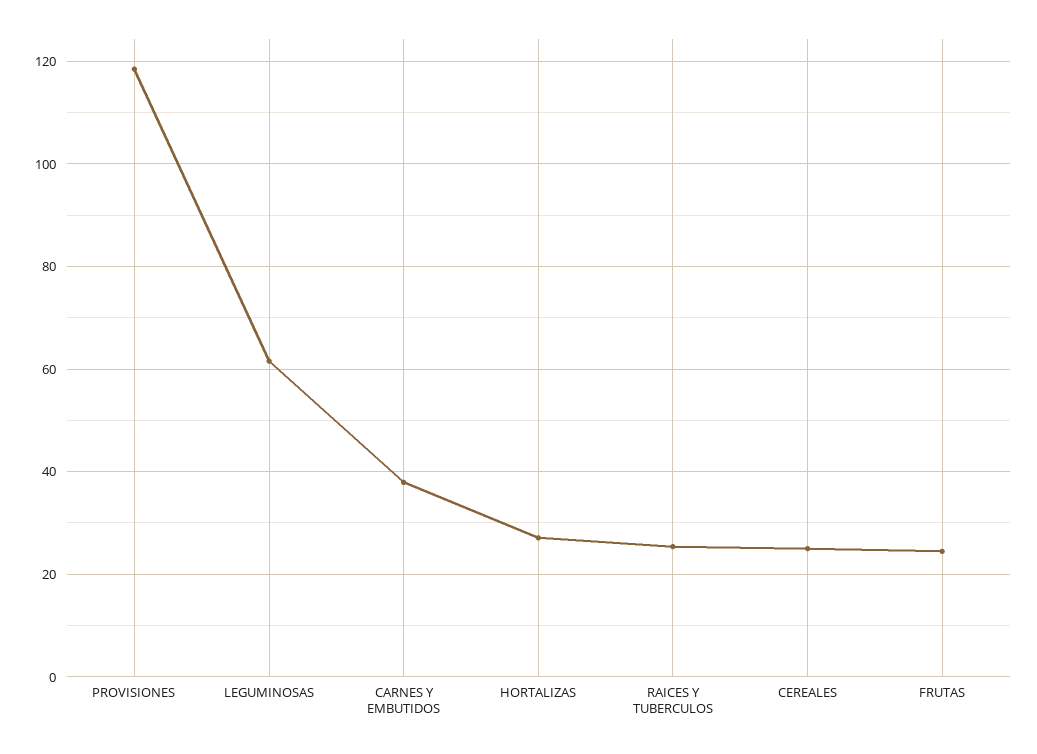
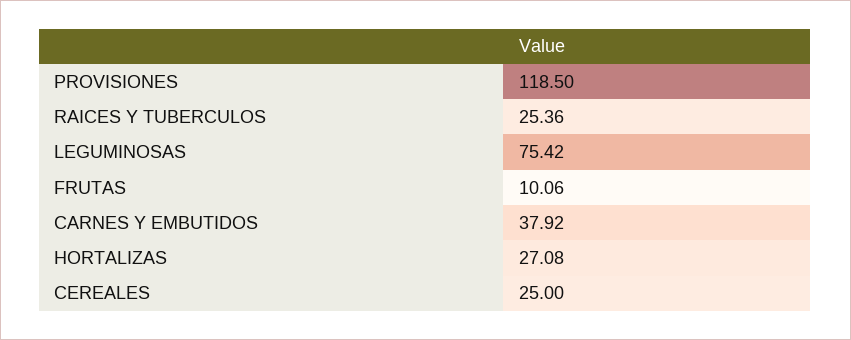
LEGUMINOSAS: 62 -> 75.42
FRUTAS: 24 -> 10.06

